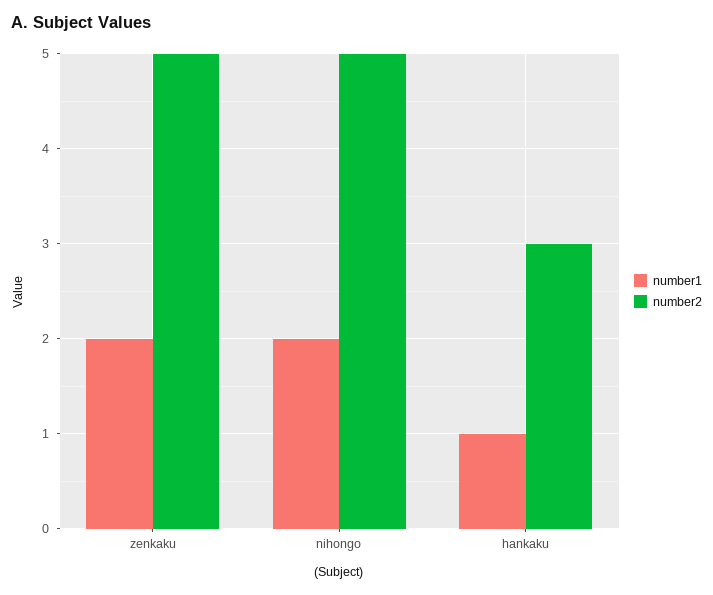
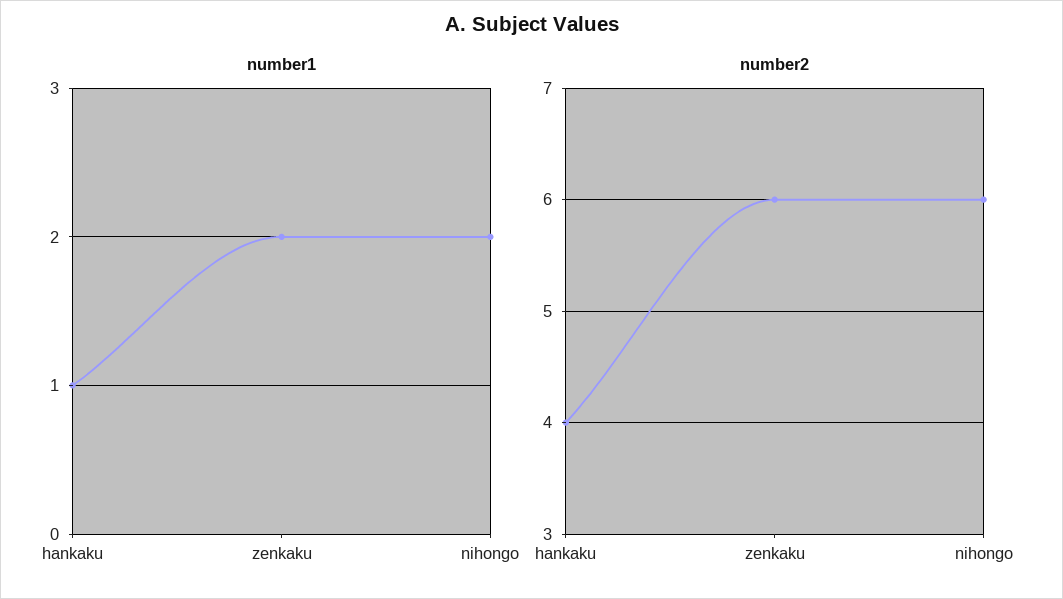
number2, zenkaku: 5 -> 6
number2, nihongo: 5 -> 6
number2, hankaku: 3 -> 4

